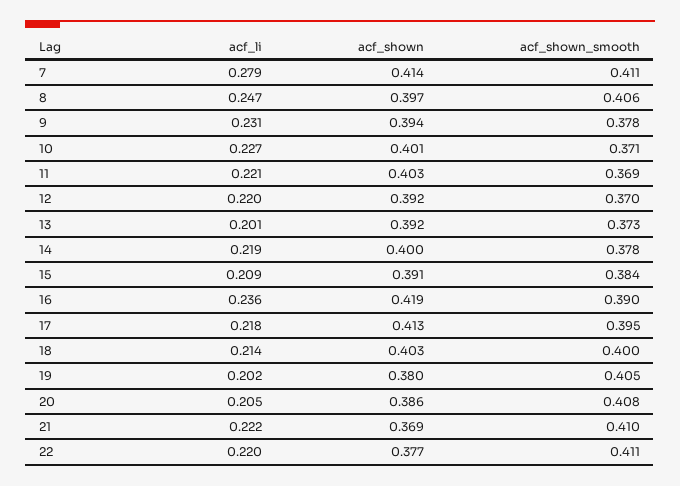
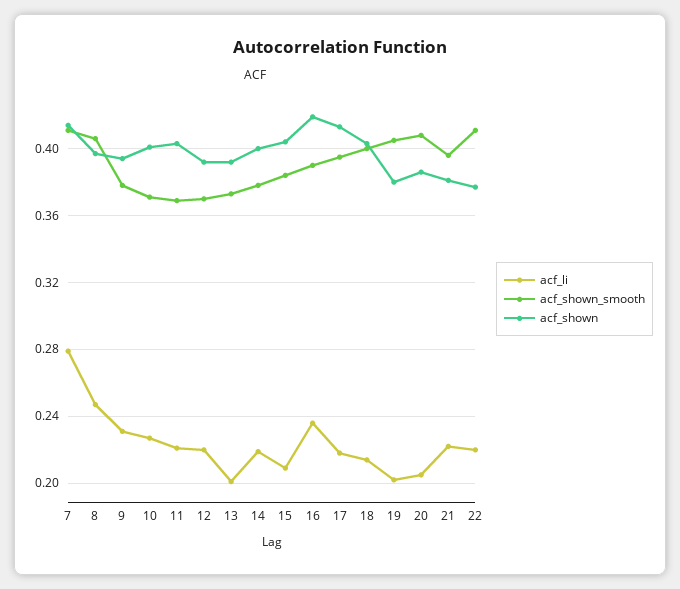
acf_shown, 15: 0.391 -> 0.405
acf_shown, 21: 0.369 -> 0.38
acf_shown_smooth, 21: 0.41 -> 0.395

